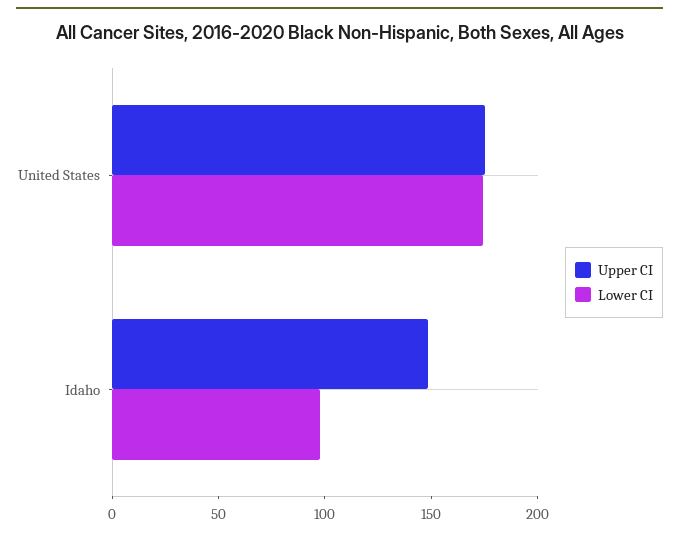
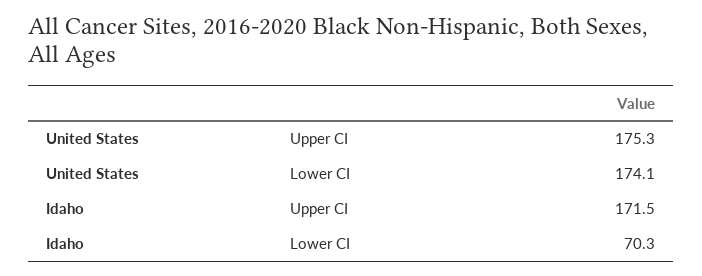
Upper CI, Idaho: 150 -> 171.5
Lower CI, Idaho: 100 -> 70.3

